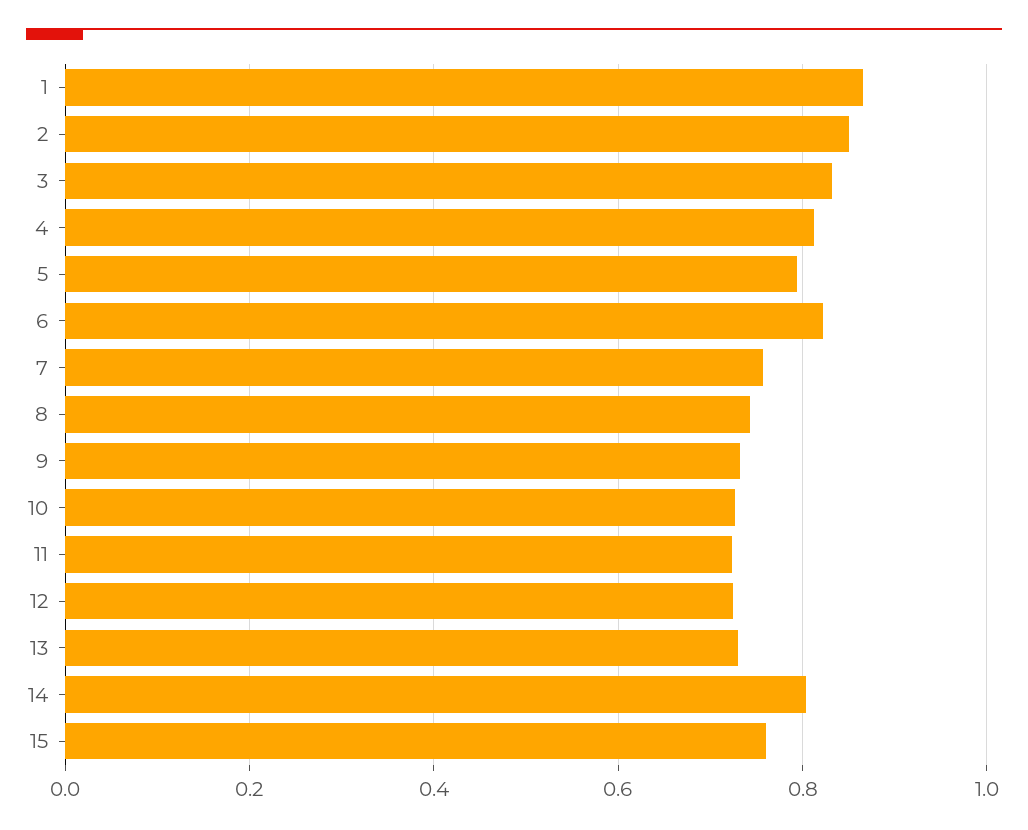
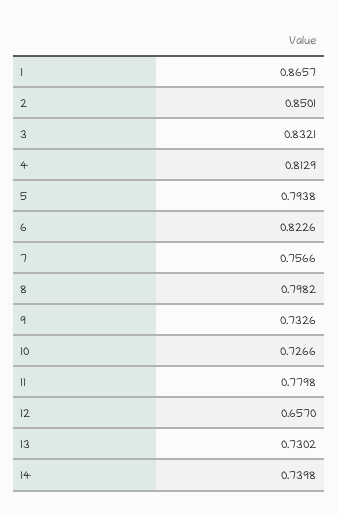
8: 0.74 -> 0.7982
11: 0.72 -> 0.7798
12: 0.72 -> 0.657
14: 0.8 -> 0.7398
15: 0.76 -> none

